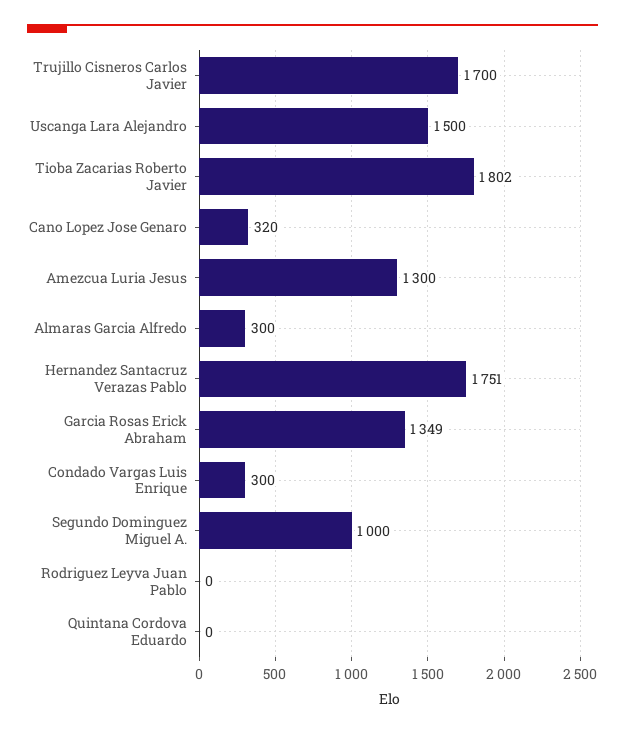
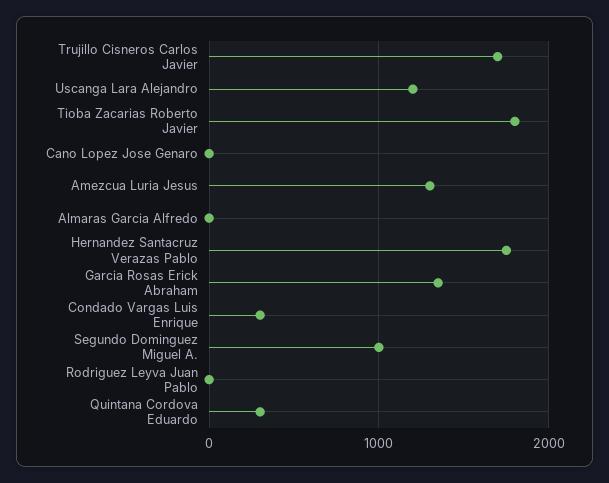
Uscanga Lara Alejandro: 1500 -> 1200
Cano Lopez Jose Genaro: 320 -> 0
Almaras Garcia Alfredo: 300 -> 0
Quintana Cordova Eduardo: 0 -> 300

